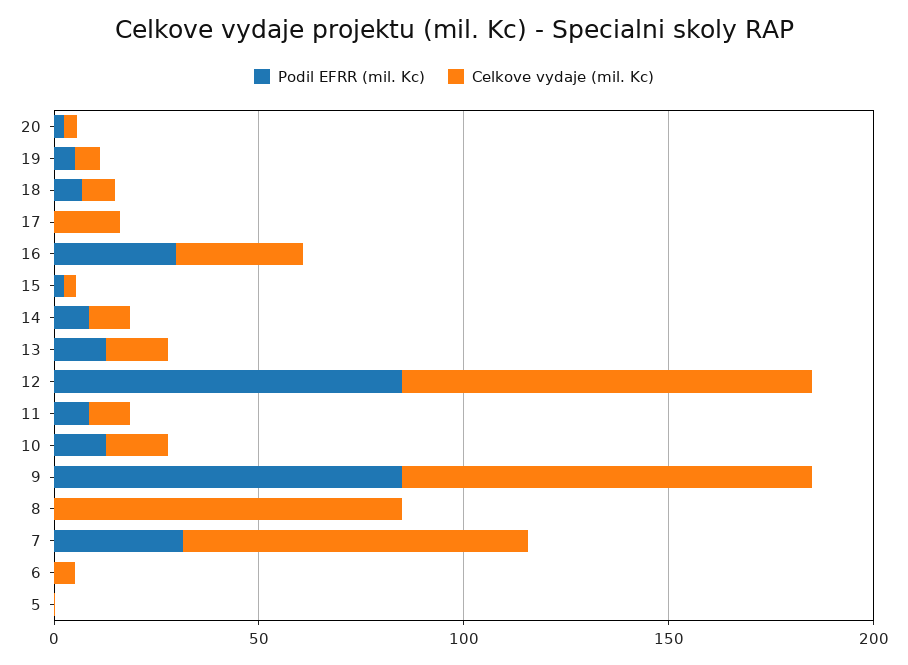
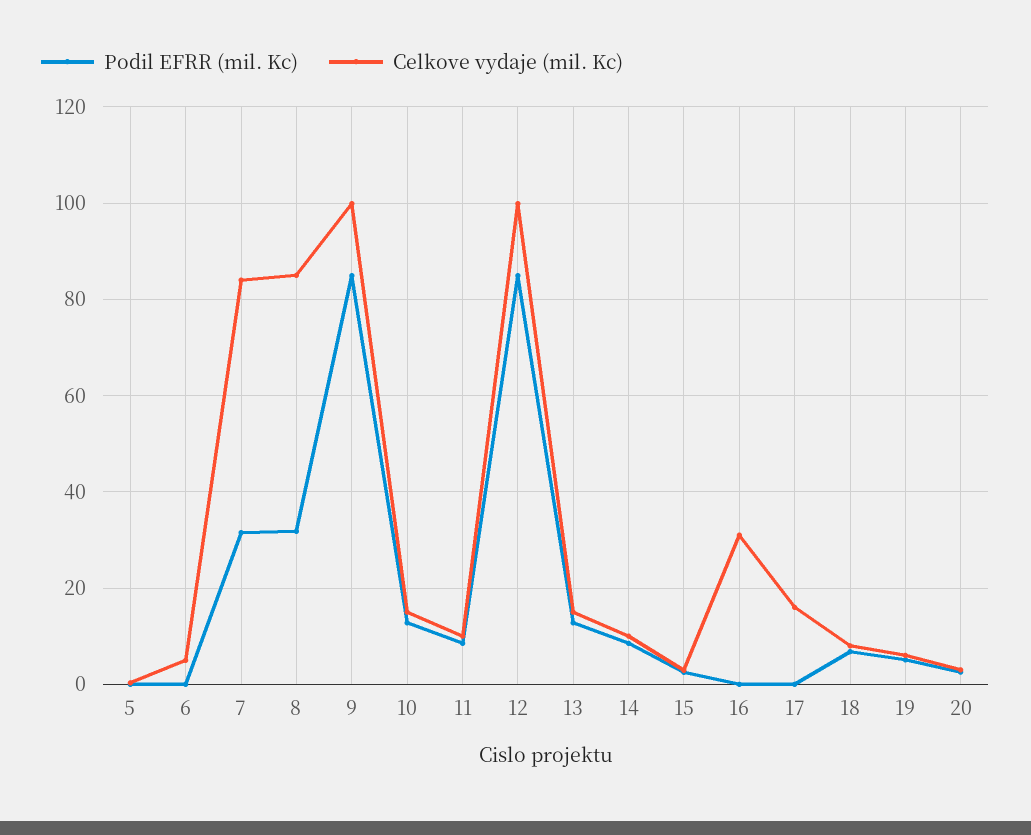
Podil EFRR (mil. Kc), 16: 30 -> 0
Podil EFRR (mil. Kc), 8: 0 -> 32

